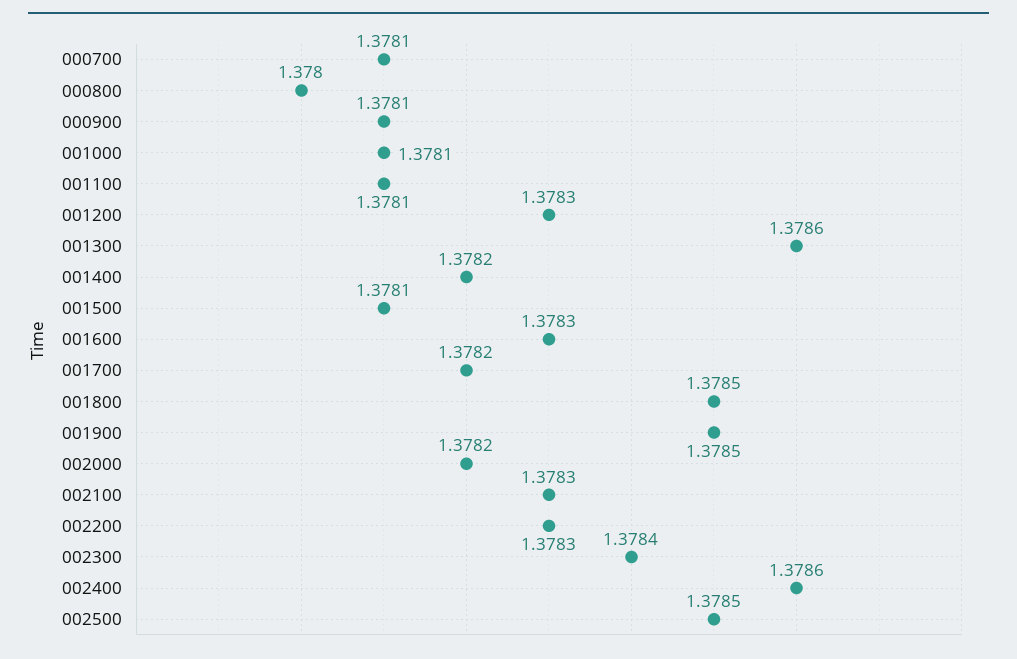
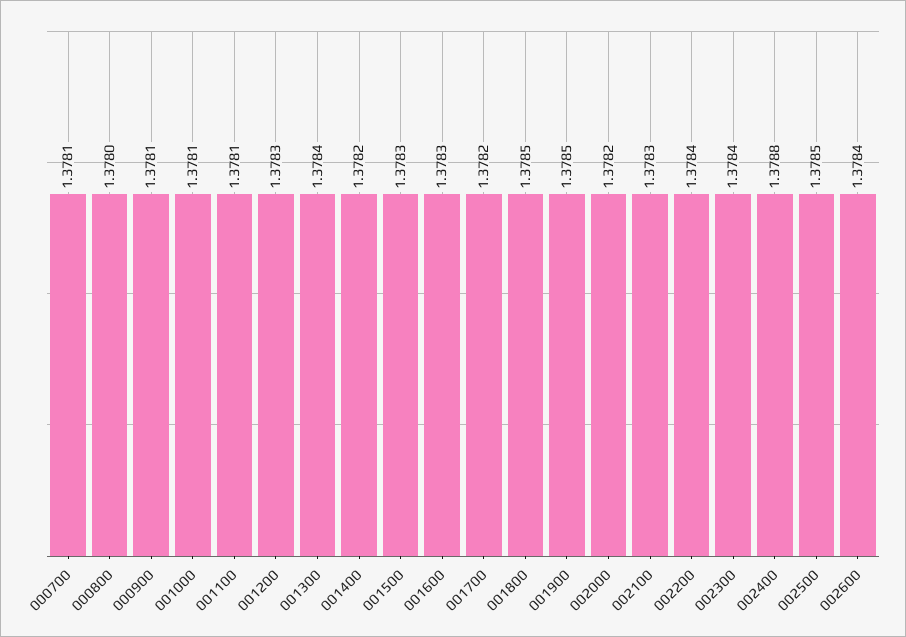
001300: 1.3786 -> 1.3784
001500: 1.3781 -> 1.3783
002200: 1.3783 -> 1.3784
002400: 1.3786 -> 1.3788
002600: none -> 1.3784

